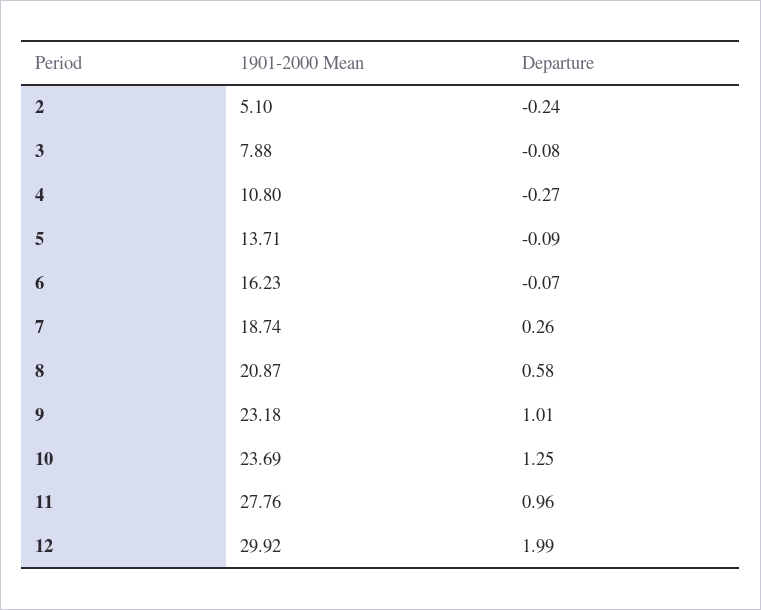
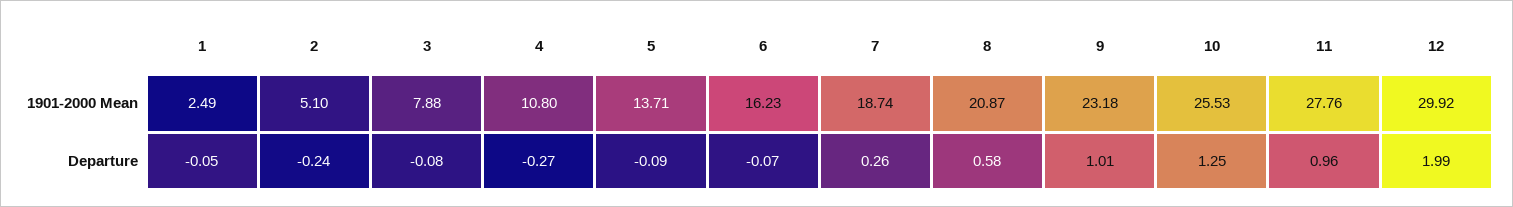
1901-2000 Mean, 10: 23.69 -> 25.53
1901-2000 Mean, 1: none -> 2.49
Departure, 1: none -> -0.05

